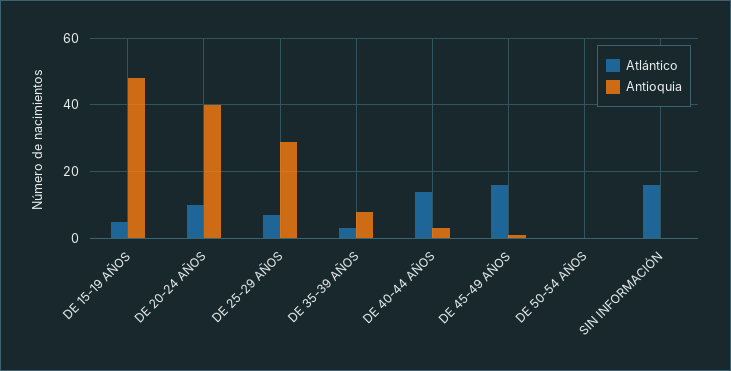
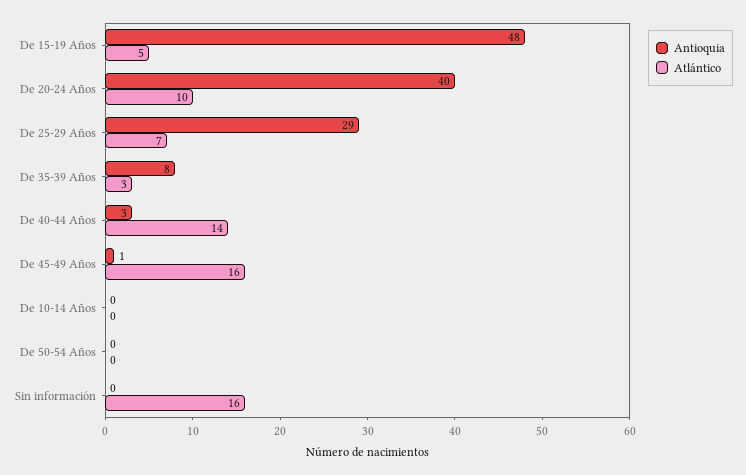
Antioquia, De 10-14 Años: none -> 0
Atlántico, De 10-14 Años: none -> 0

